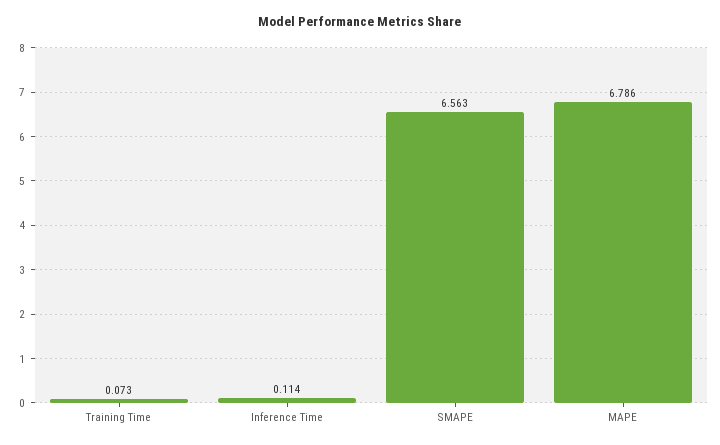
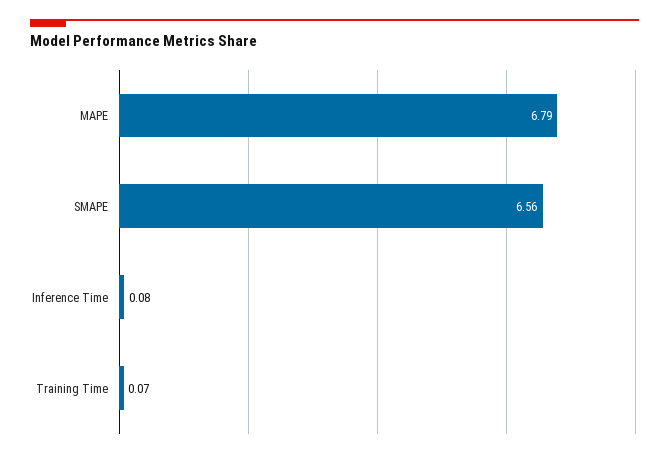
Inference Time: 0.114 -> 0.08

